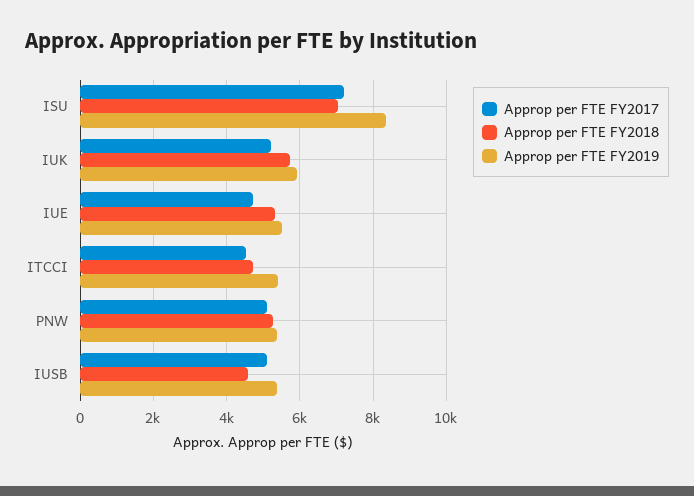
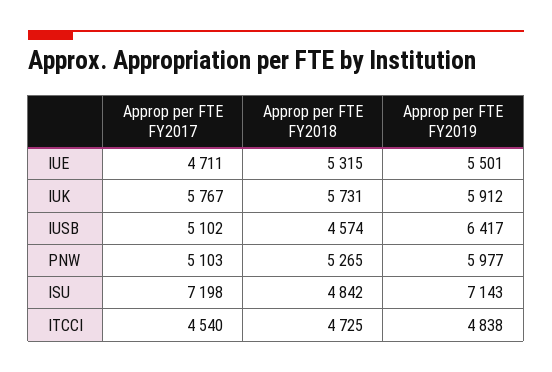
Approp per FTE FY2018, ISU: 7000 -> 4842
Approp per FTE FY2019, ISU: 8400 -> 7143
Approp per FTE FY2017, IUK: 5200 -> 5767
Approp per FTE FY2019, ITCCI: 5400 -> 4838
Approp per FTE FY2019, PNW: 5400 -> 5977
Approp per FTE FY2019, IUSB: 5400 -> 6417

